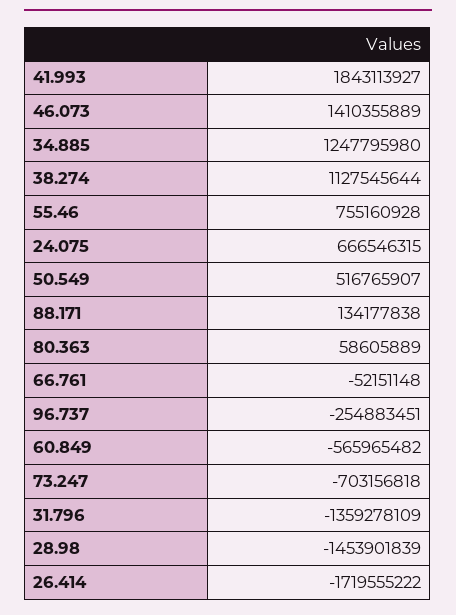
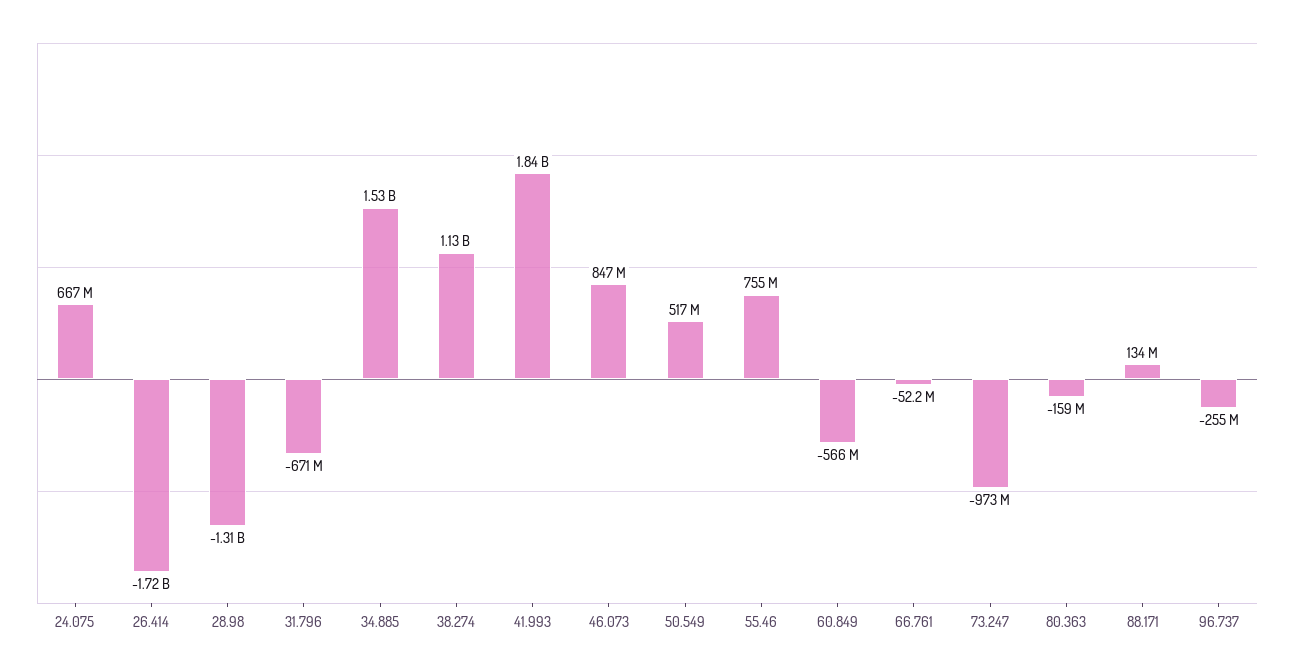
46.073: 1410355889 -> 847000000
34.885: 1247795980 -> 1530000000
80.363: 58605889 -> -159000000
73.247: -703156818 -> -973000000
31.796: -1359278109 -> -671000000
28.98: -1453901839 -> -1310000000

